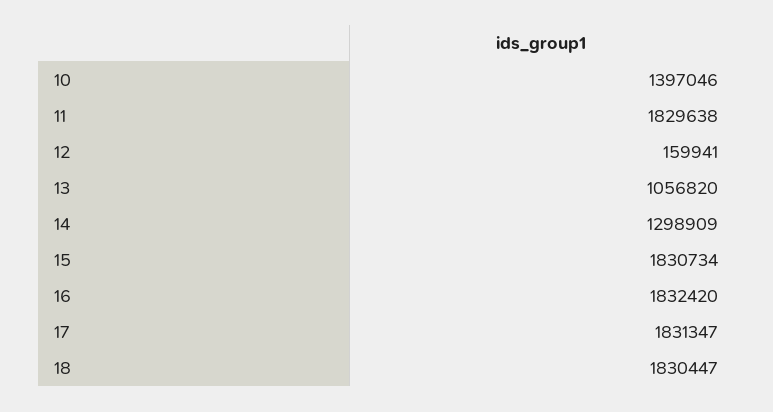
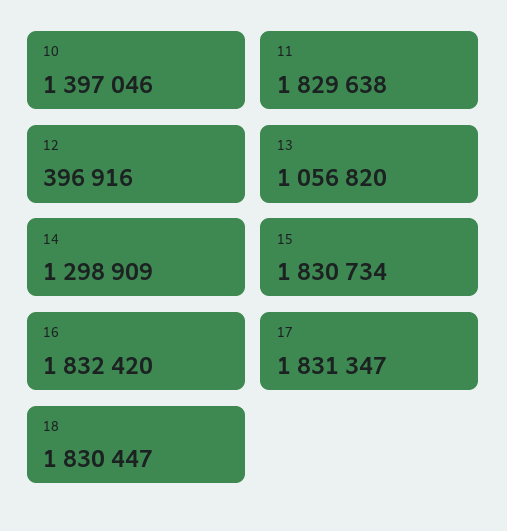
12: 159941 -> 396916

